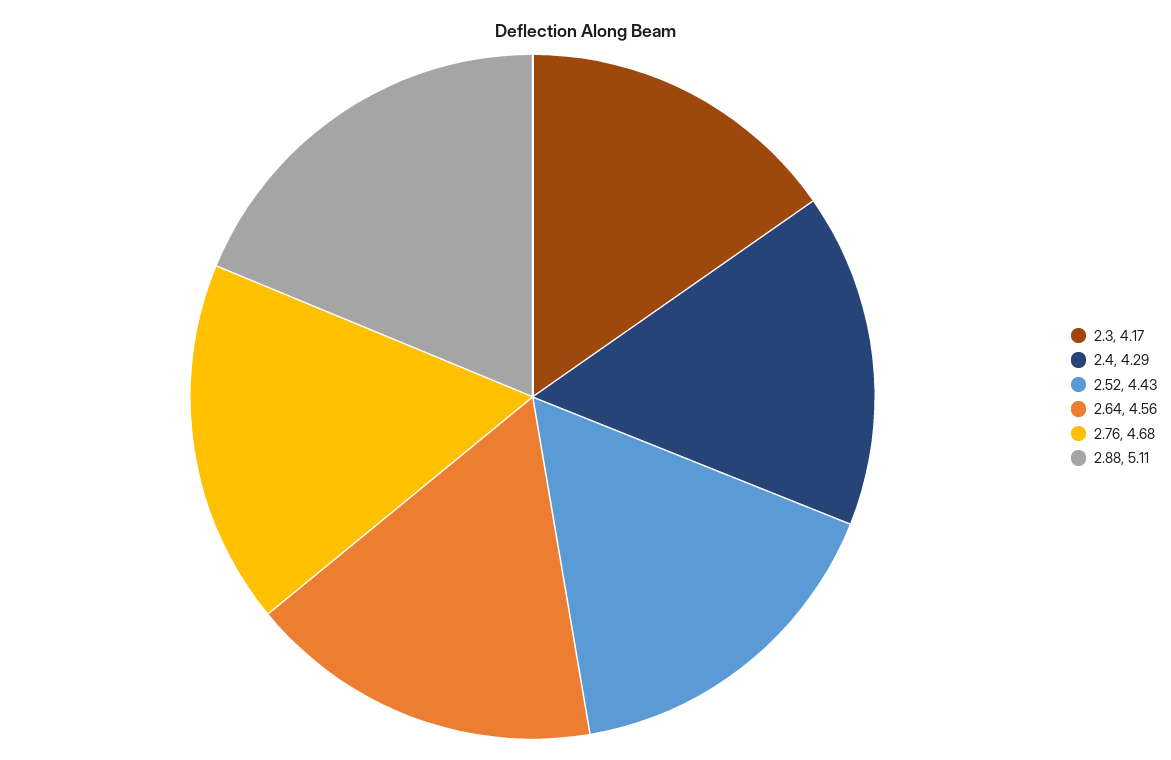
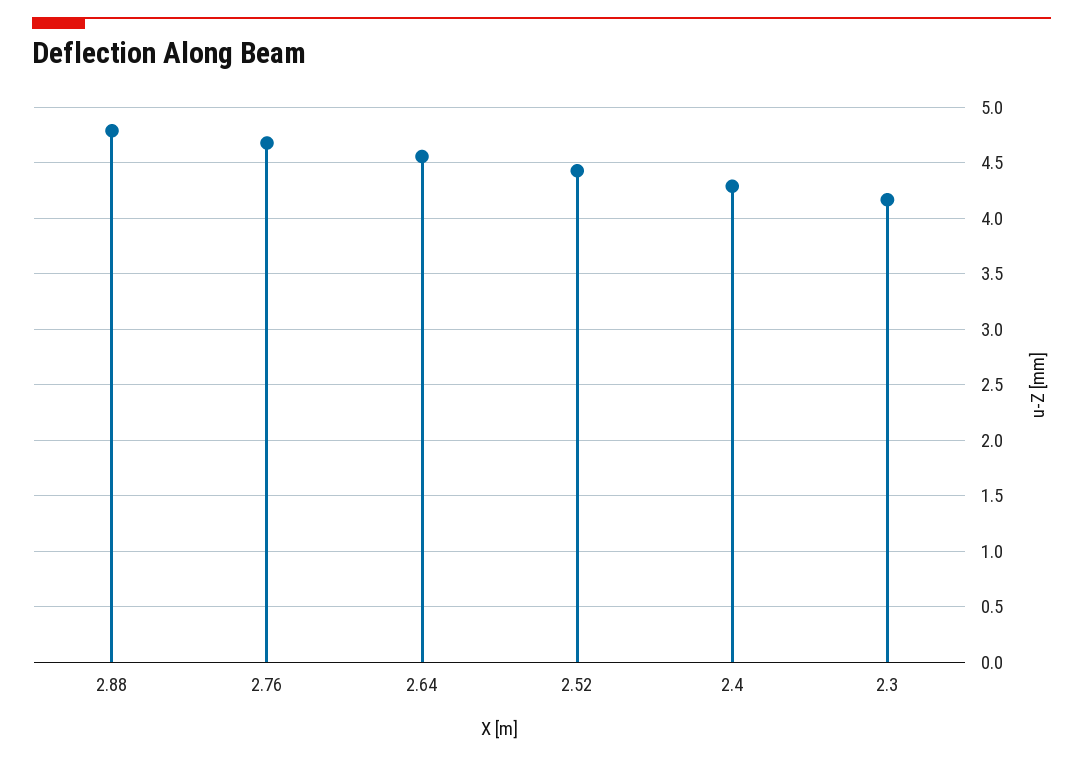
2.88: 5.11 -> 4.8

